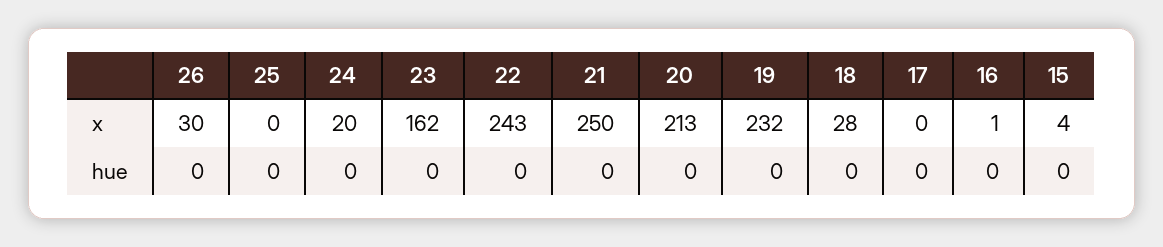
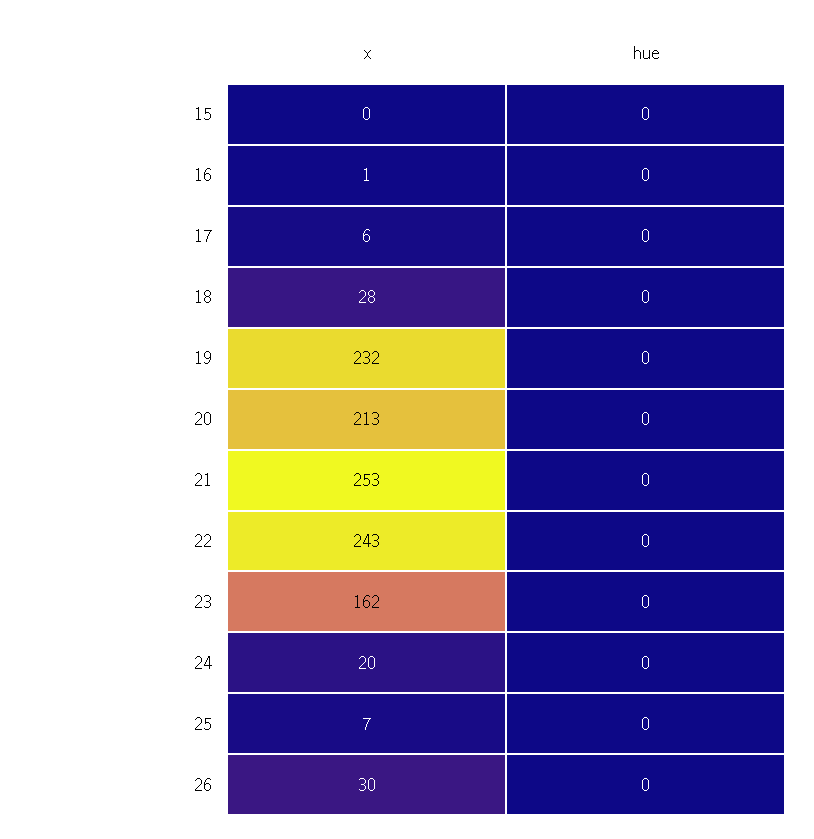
25, x: 0 -> 7
21, x: 250 -> 253
17, x: 0 -> 6
15, x: 4 -> 0

